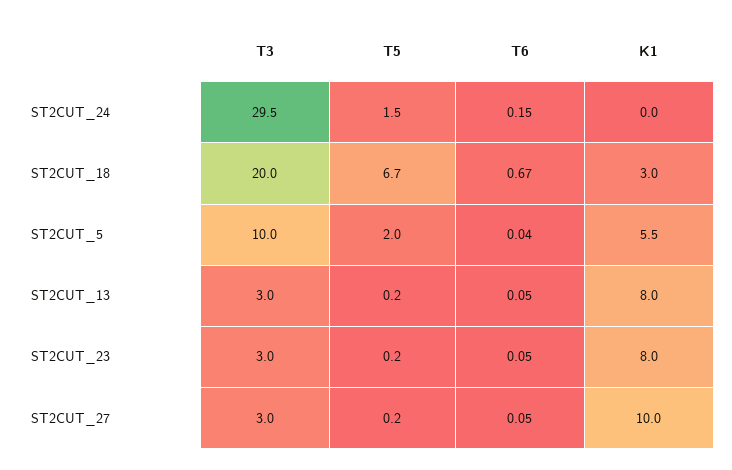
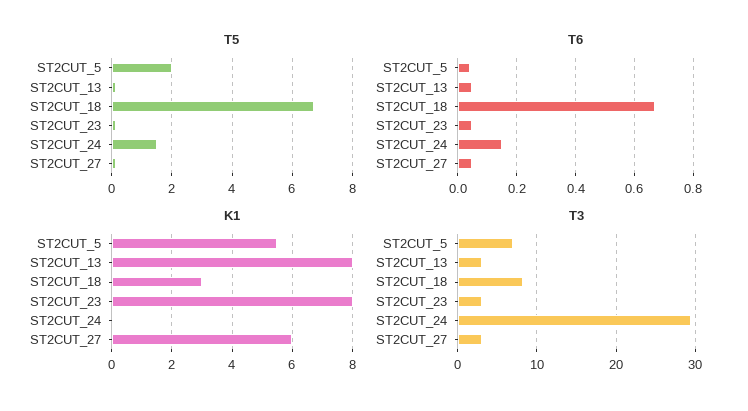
T3, ST2CUT_18: 20 -> 8
T3, ST2CUT_5: 10 -> 7
K1, ST2CUT_27: 10 -> 6

